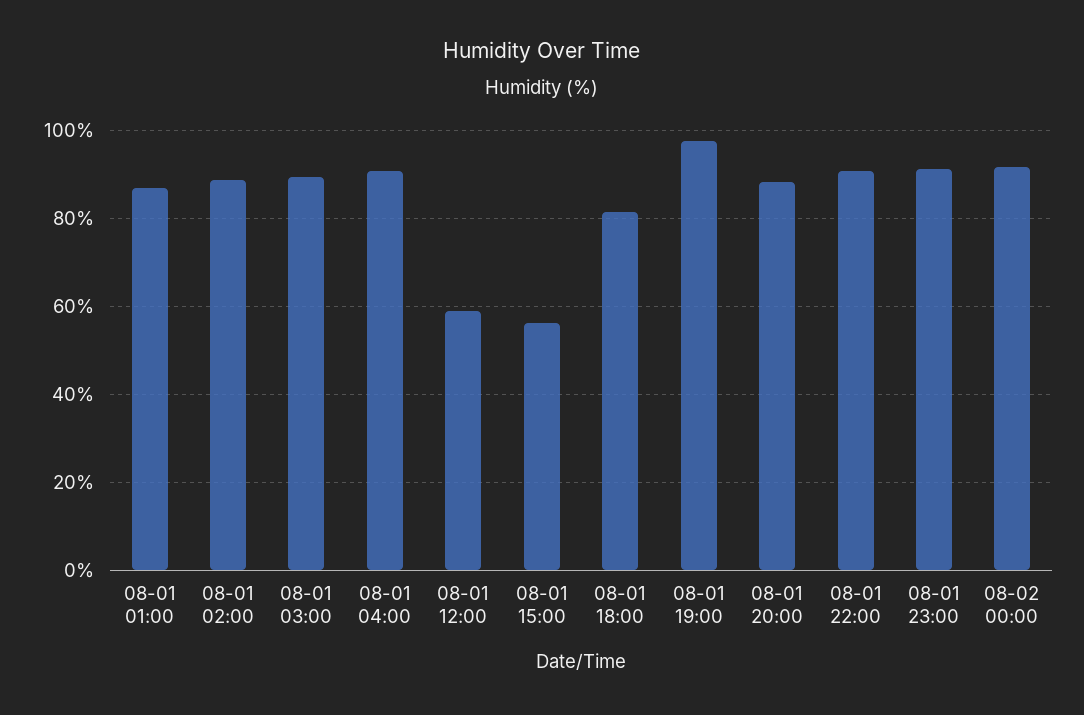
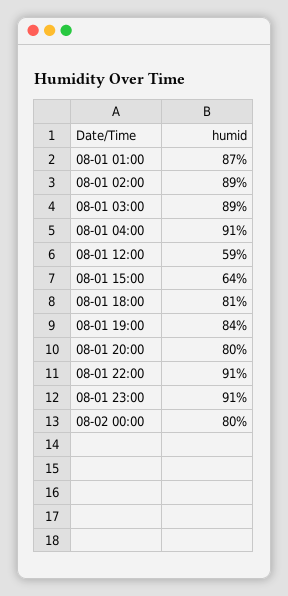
08-01 15:00: 56 -> 64
08-01 19:00: 98 -> 84
08-01 20:00: 88 -> 80
08-02 00:00: 92 -> 80

